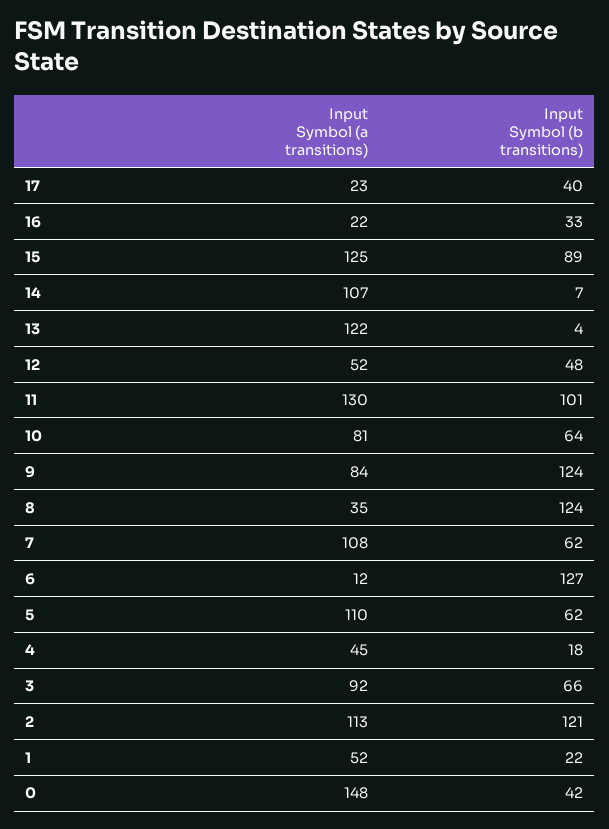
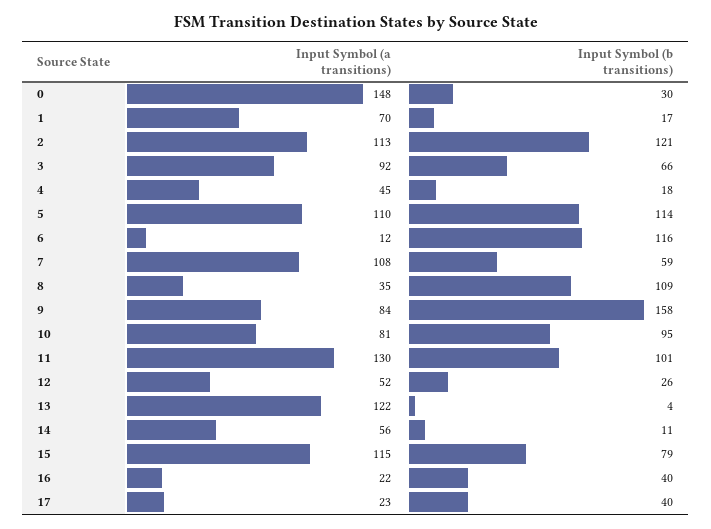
Input Symbol (b transitions), 16: 33 -> 40
Input Symbol (a transitions), 15: 125 -> 115
Input Symbol (b transitions), 15: 89 -> 79
Input Symbol (a transitions), 14: 107 -> 56
Input Symbol (b transitions), 14: 7 -> 11
Input Symbol (b transitions), 12: 48 -> 26
Input Symbol (b transitions), 10: 64 -> 95
Input Symbol (b transitions), 9: 124 -> 158
Input Symbol (b transitions), 8: 124 -> 109
Input Symbol (b transitions), 7: 62 -> 59
Input Symbol (b transitions), 6: 127 -> 116
Input Symbol (b transitions), 5: 62 -> 114
Input Symbol (a transitions), 1: 52 -> 70
Input Symbol (b transitions), 1: 22 -> 17
Input Symbol (b transitions), 0: 42 -> 30

